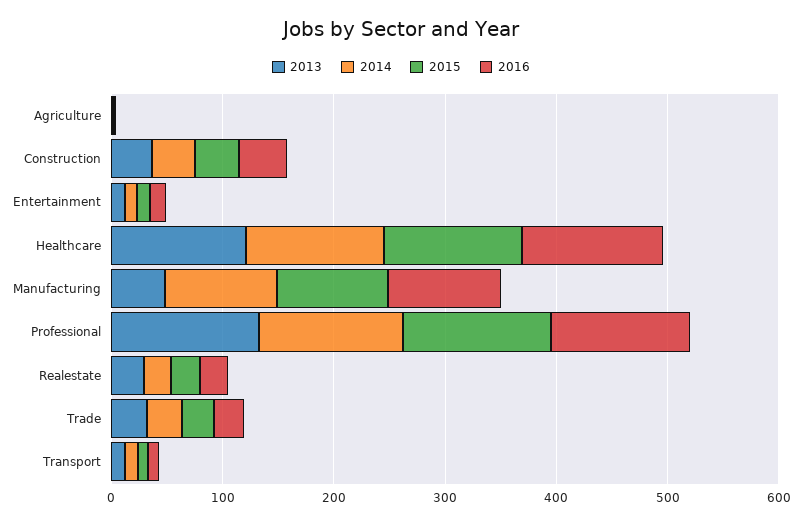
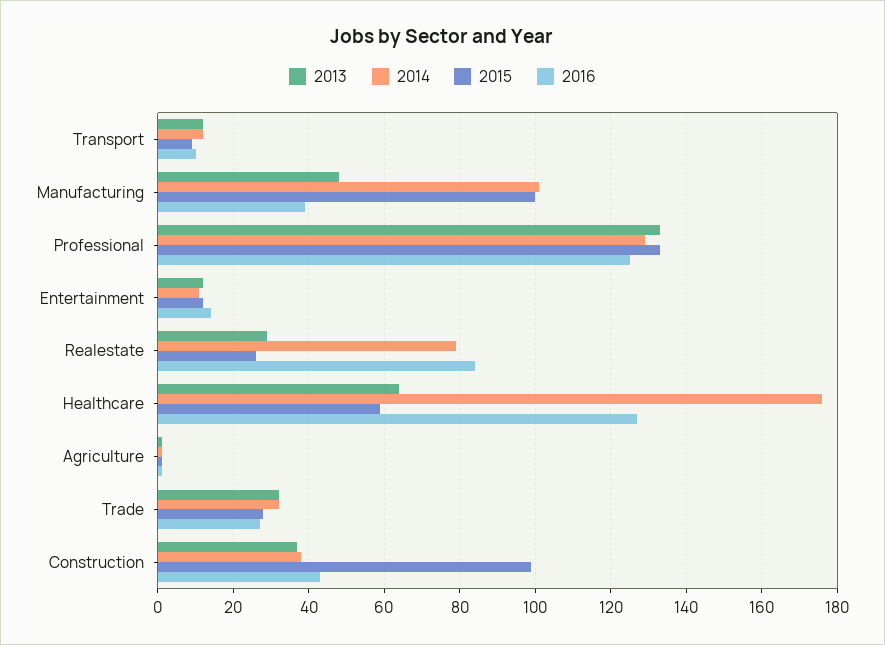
2015, Construction: 40 -> 100
2013, Healthcare: 120 -> 65
2014, Healthcare: 120 -> 175
2015, Healthcare: 120 -> 60
2016, Manufacturing: 100 -> 40
2014, Realestate: 20 -> 80
2016, Realestate: 20 -> 85

